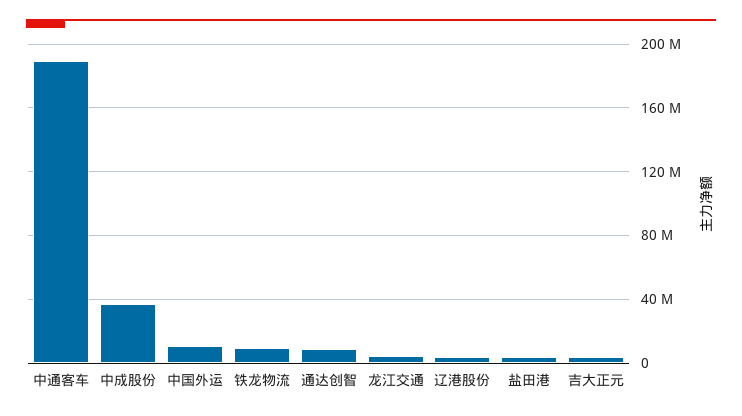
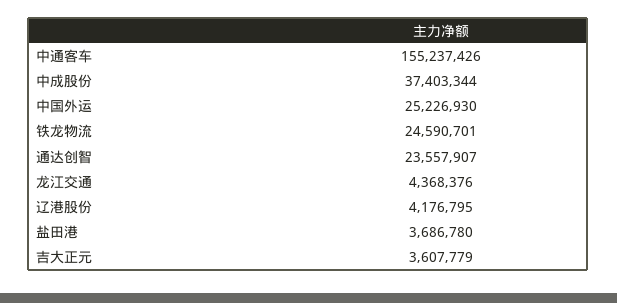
中通客车: 190000000 -> 155237426
中国外运: 10000000 -> 25226930
铁龙物流: 10000000 -> 24590701
通达创智: 10000000 -> 23557907

